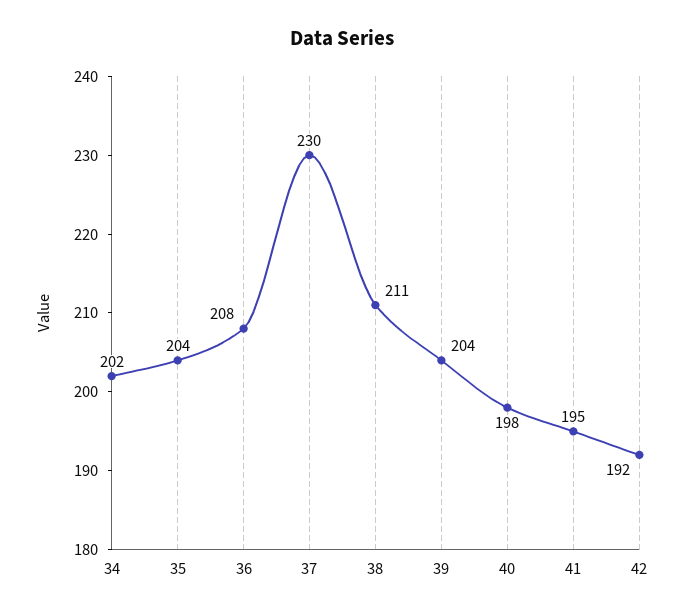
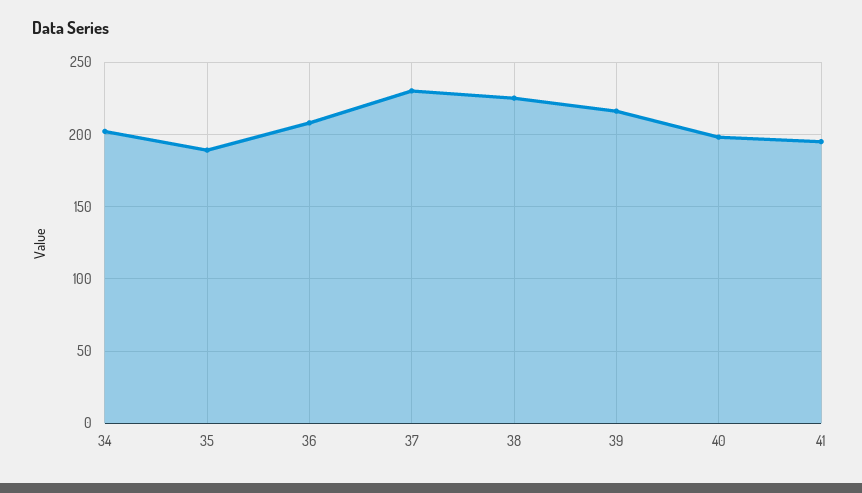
35: 204 -> 190
38: 211 -> 225
39: 204 -> 215
42: 192 -> none

